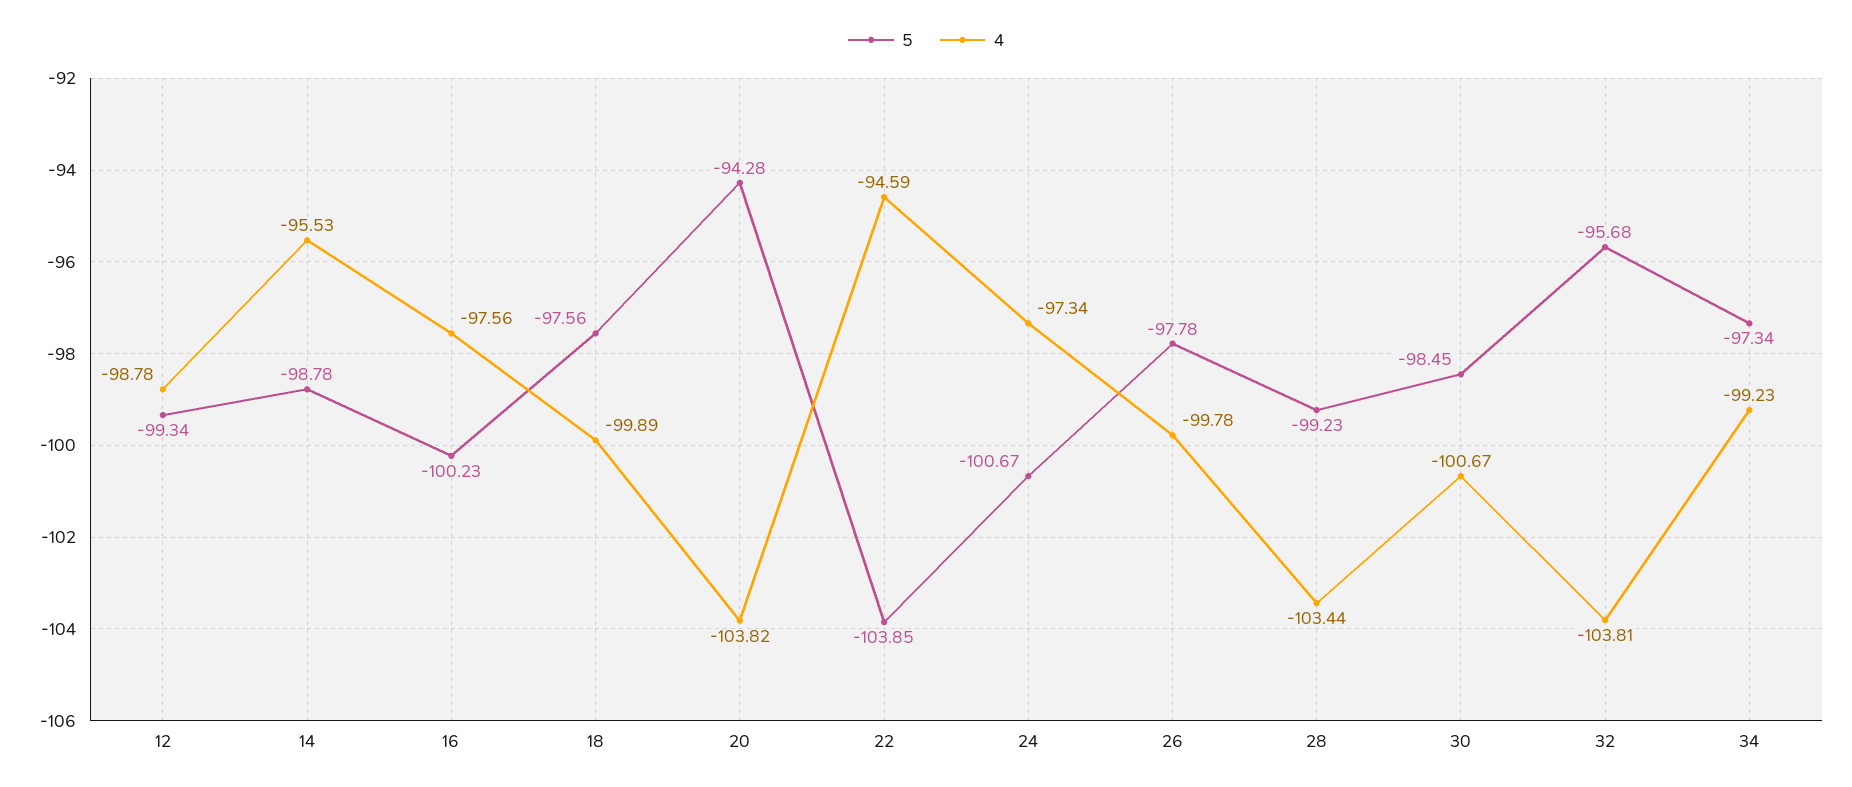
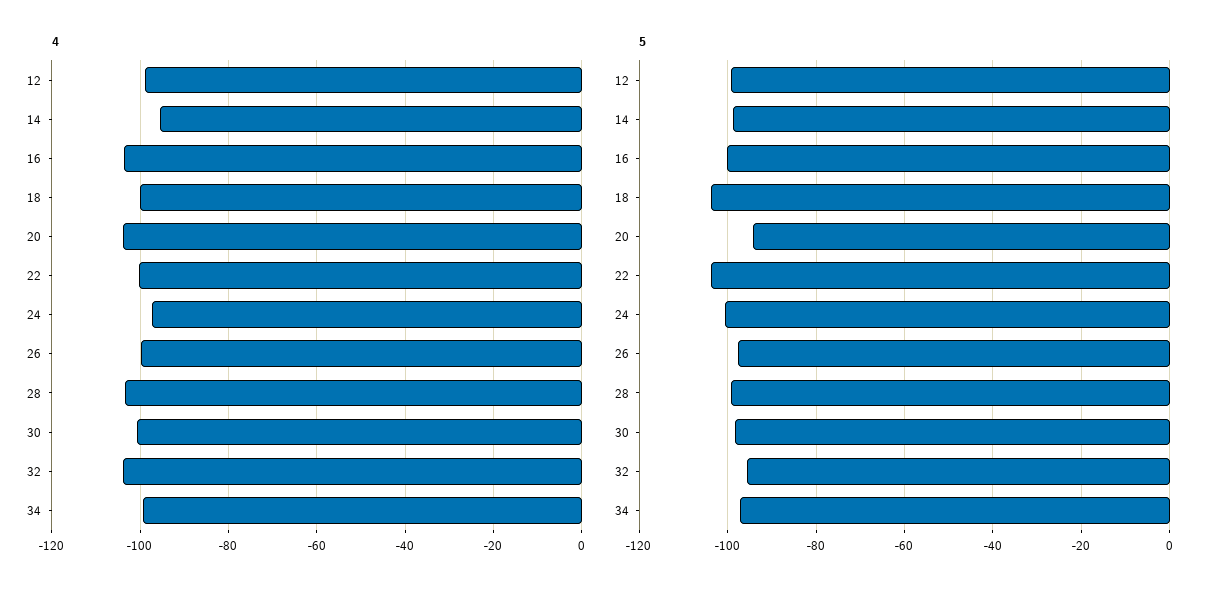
4, 16: -97.56 -> -104
5, 18: -97.56 -> -104
4, 22: -94.59 -> -100

